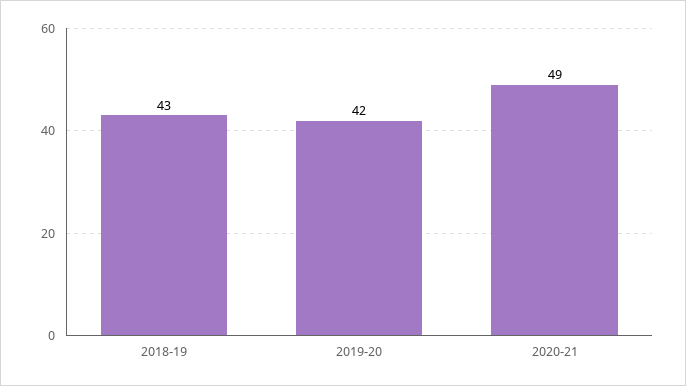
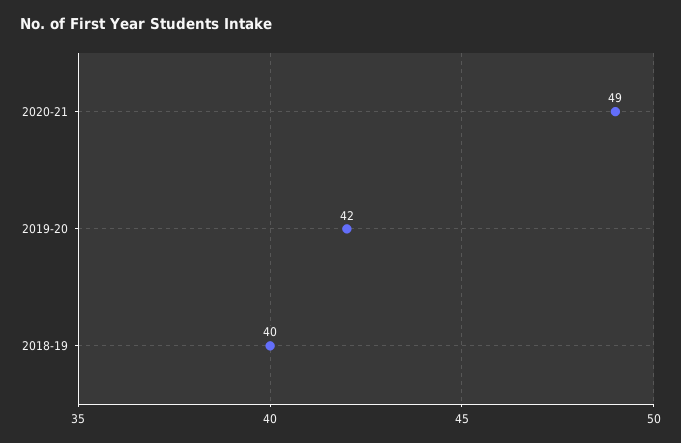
2018-19: 43 -> 40

